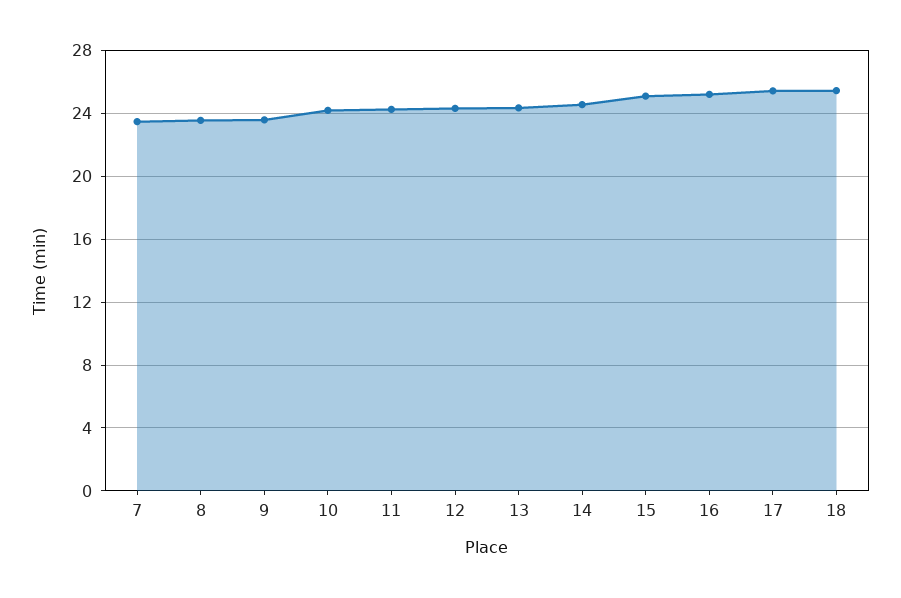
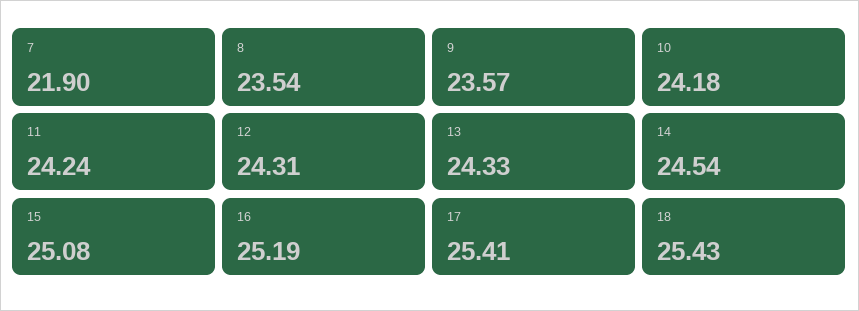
7: 23.5 -> 21.9

